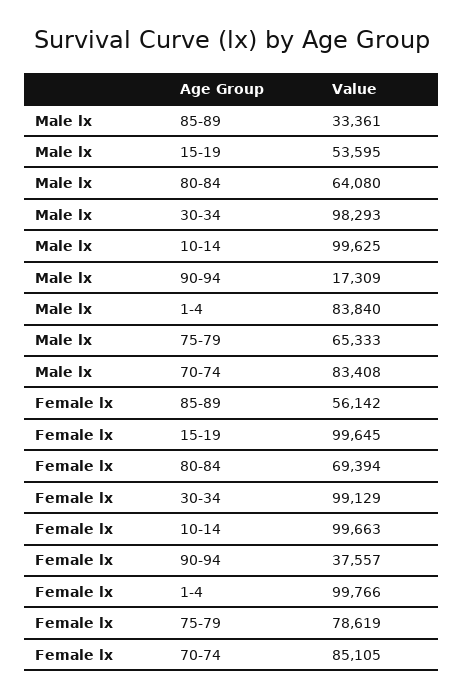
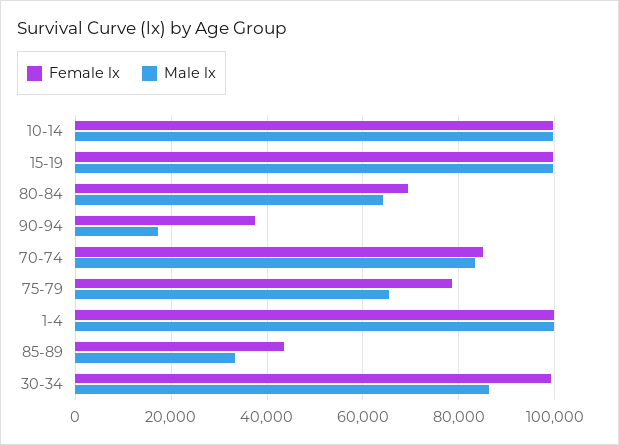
Male lx, 15-19: 53595 -> 100000
Male lx, 30-34: 98293 -> 86000
Male lx, 1-4: 83840 -> 100000
Female lx, 85-89: 56142 -> 44000

